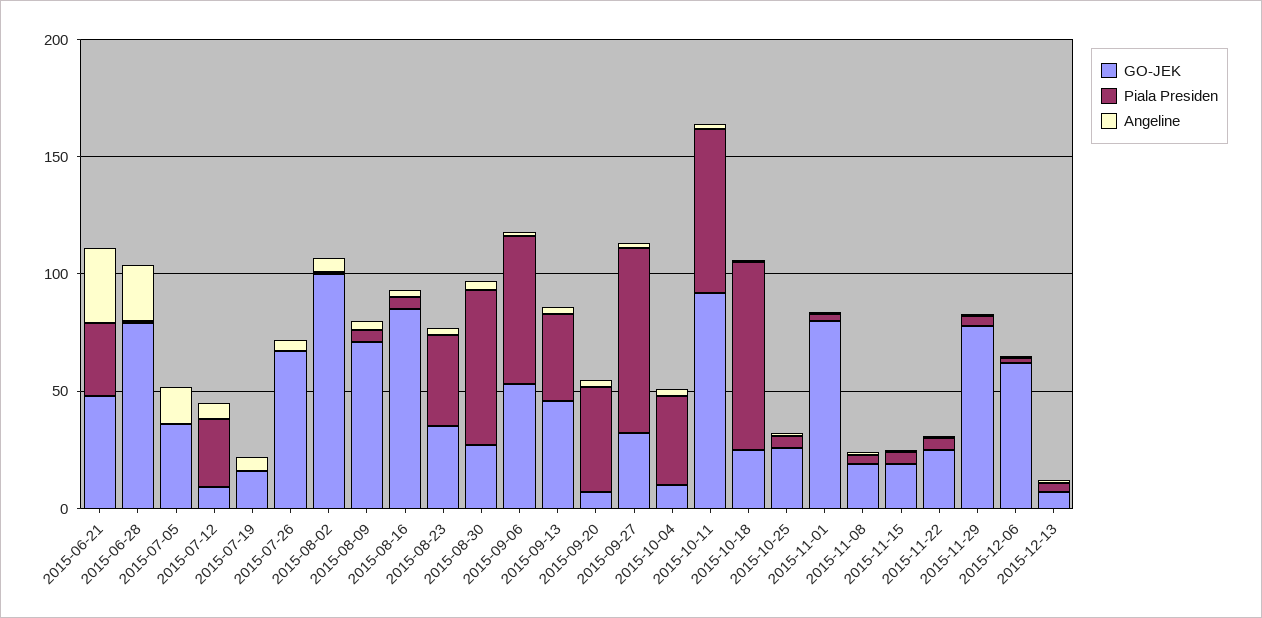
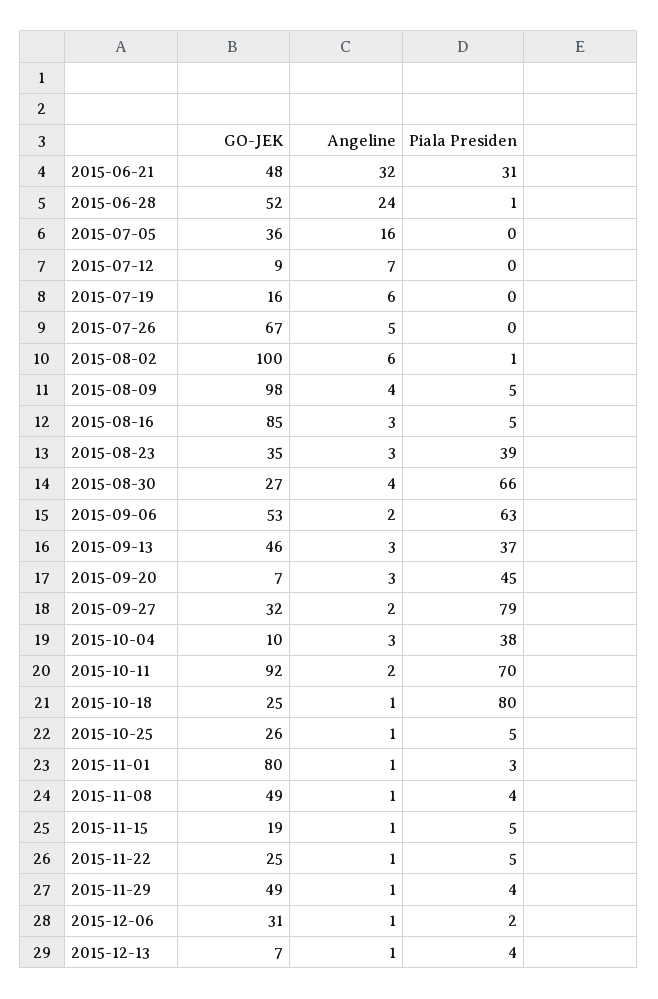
GO-JEK, 2015-06-28: 80 -> 52
Piala Presiden, 2015-07-12: 30 -> 0
GO-JEK, 2015-08-09: 70 -> 98
GO-JEK, 2015-11-08: 20 -> 49
GO-JEK, 2015-11-29: 80 -> 49
GO-JEK, 2015-12-06: 60 -> 31

